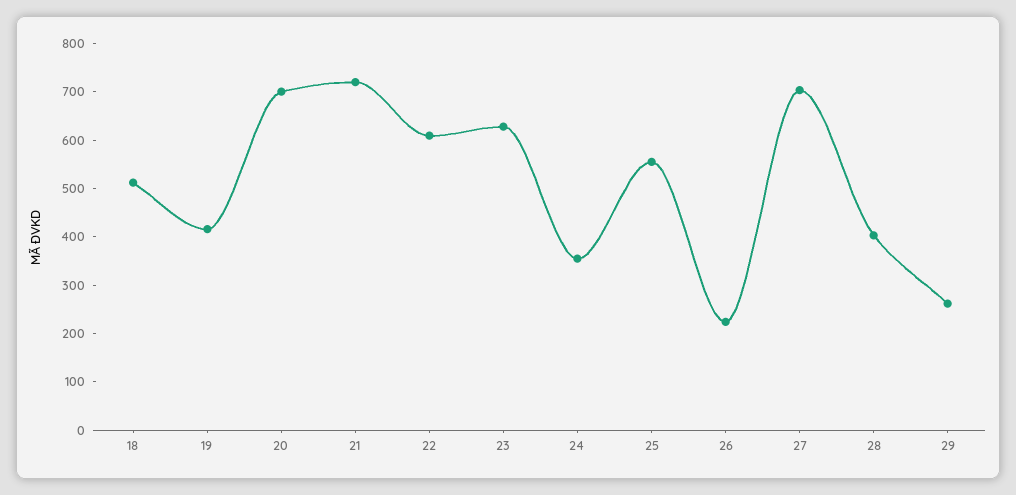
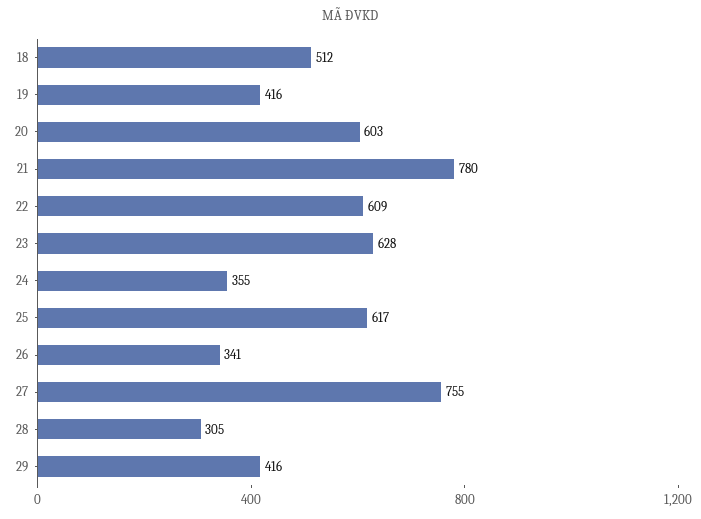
20: 700 -> 603
21: 720 -> 780
25: 560 -> 617
26: 220 -> 341
27: 700 -> 755
28: 400 -> 305
29: 260 -> 416

